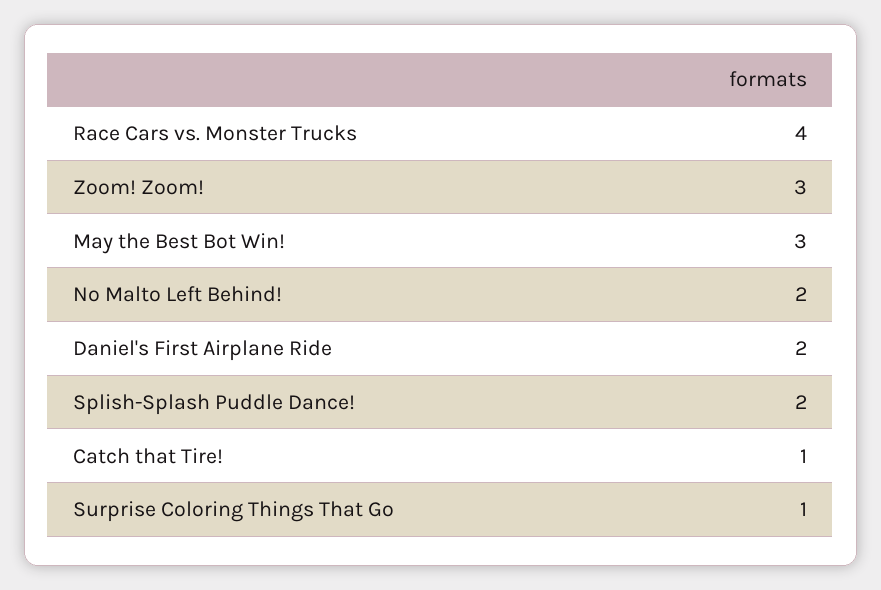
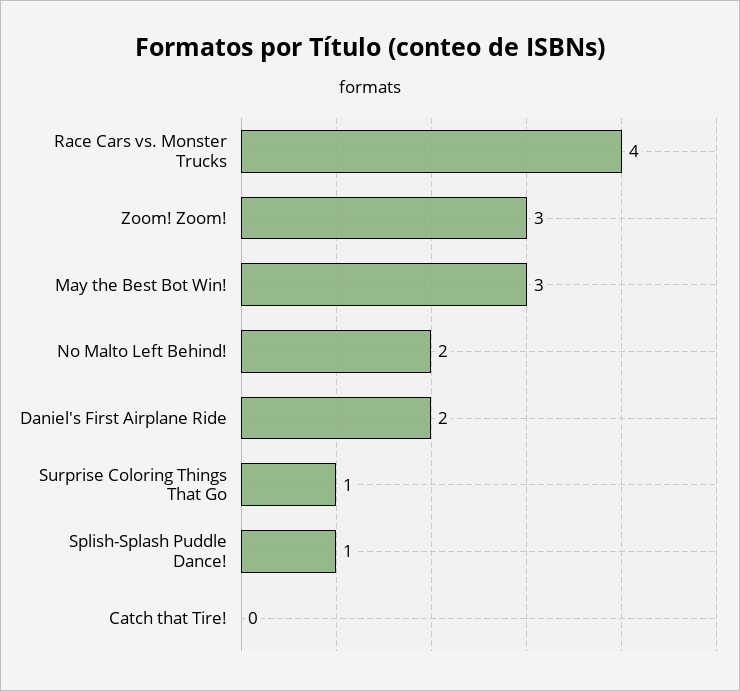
Splish-Splash Puddle Dance!: 2 -> 1
Catch that Tire!: 1 -> 0

